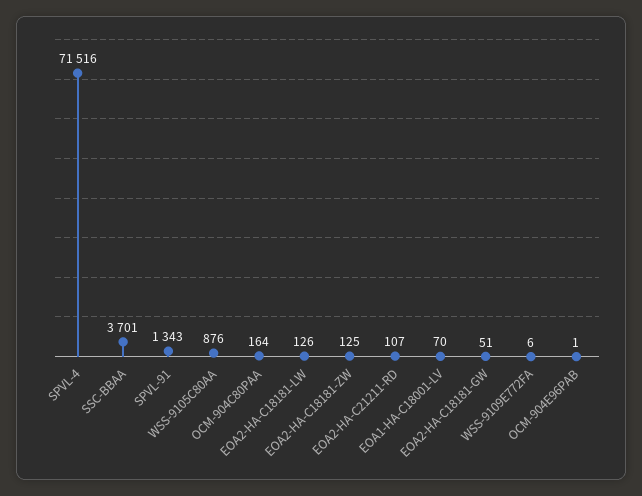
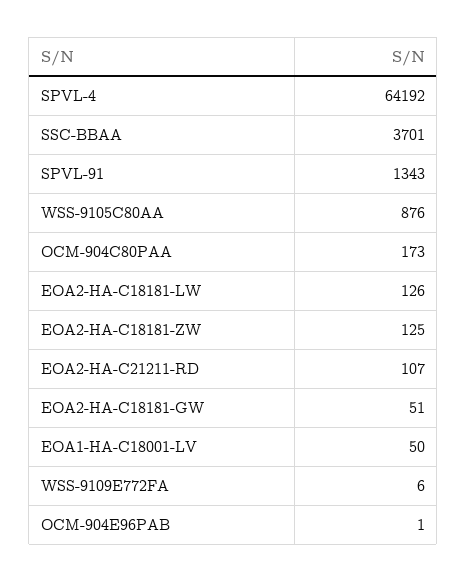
SPVL-4: 71516 -> 64192
OCM-904C80PAA: 164 -> 173
EOA1-HA-C18001-LV: 70 -> 50

